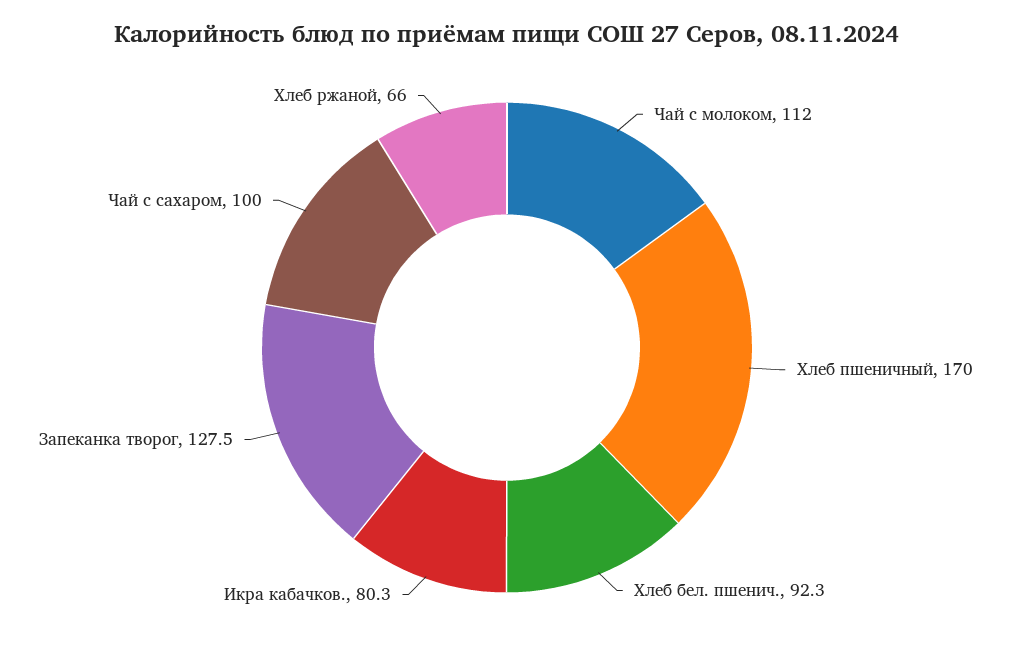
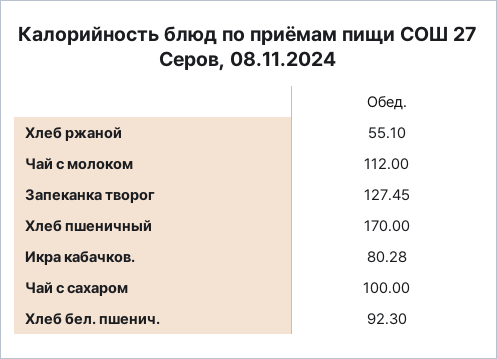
Хлеб ржаной: 66 -> 55.1

